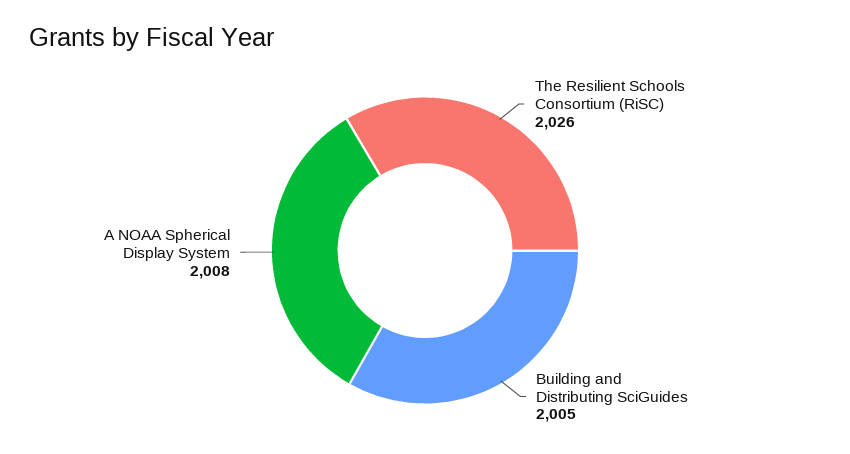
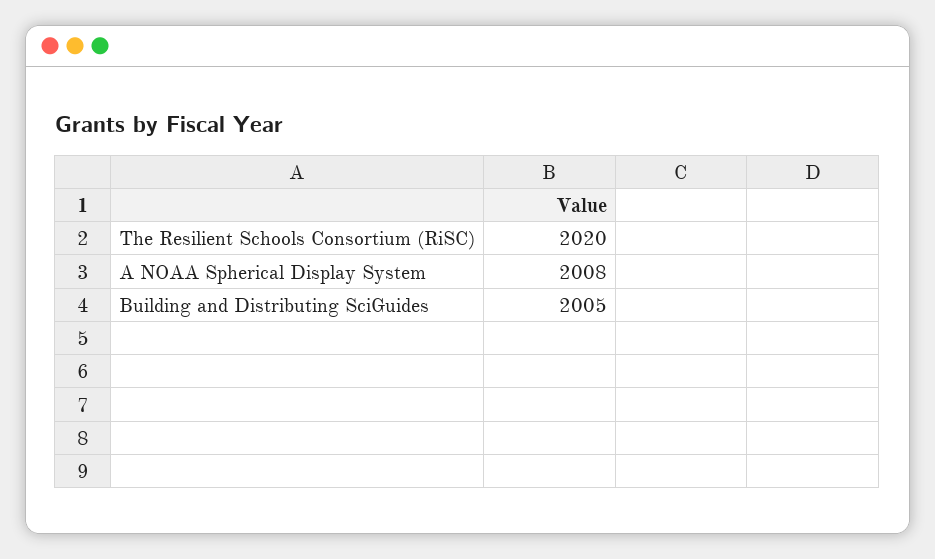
The Resilient Schools Consortium (RiSC): 2026 -> 2020

